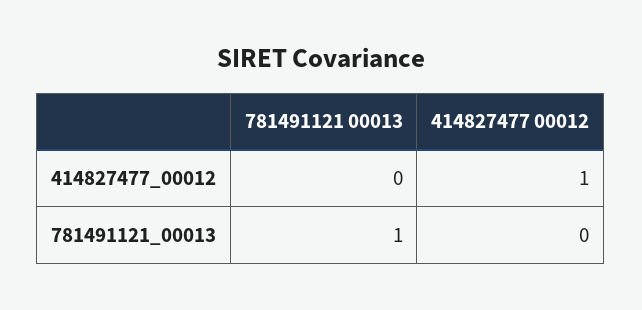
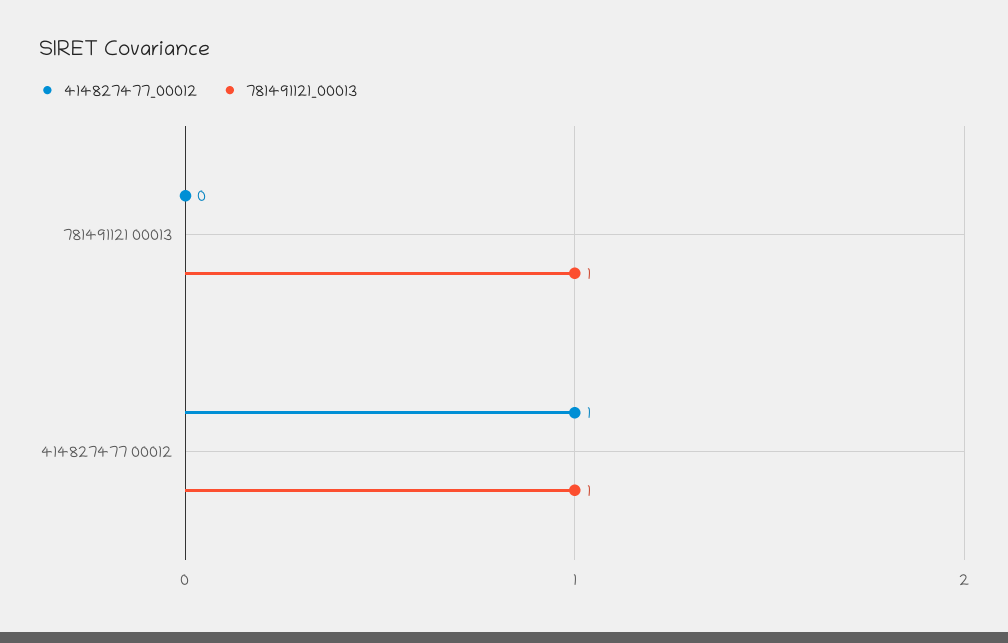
781491121_00013, 414827477 00012: 0 -> 1

